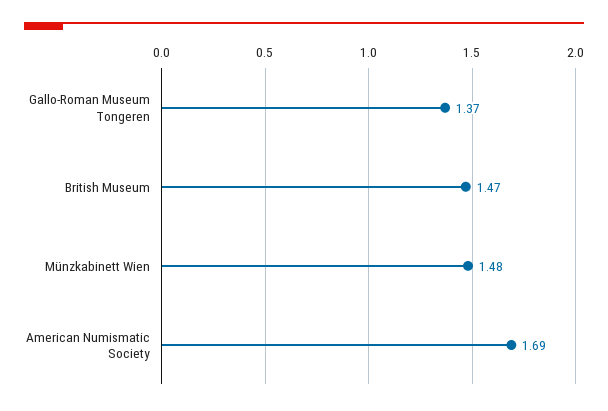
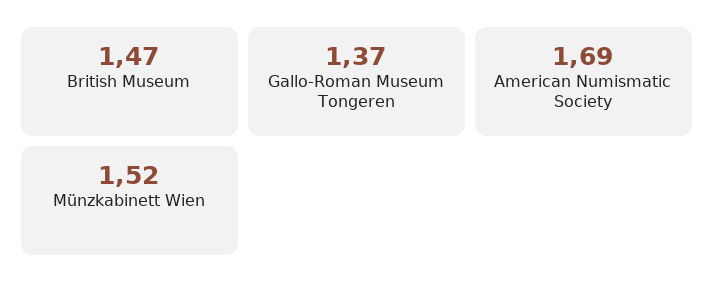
Münzkabinett Wien: 1.48 -> 1.52

